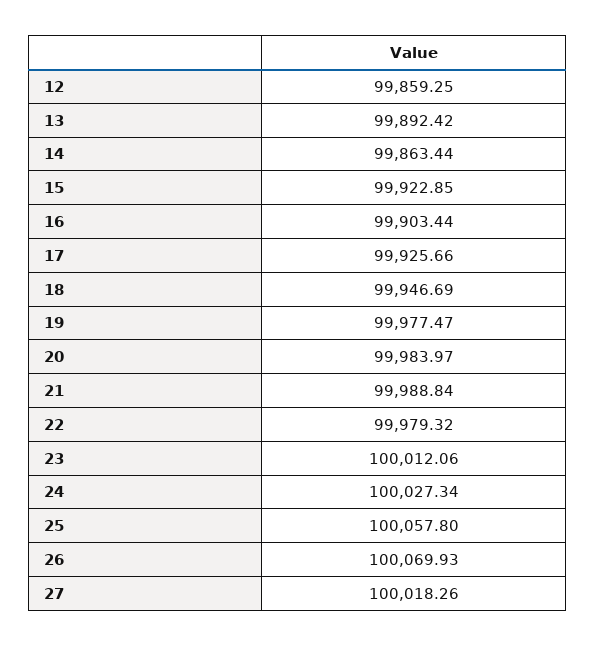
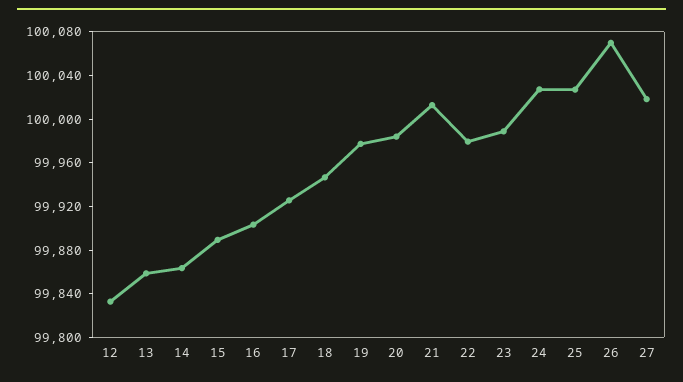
12: 99859.25 -> 99830
13: 99892.42 -> 99860
15: 99922.85 -> 99890
21: 99988.84 -> 100010
23: 100012.06 -> 99990
25: 100057.8 -> 100030

